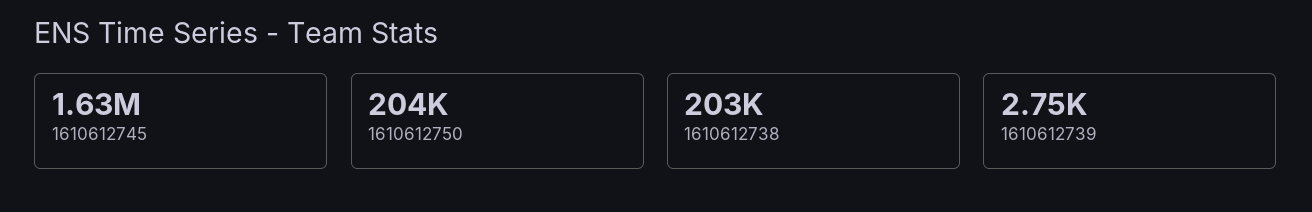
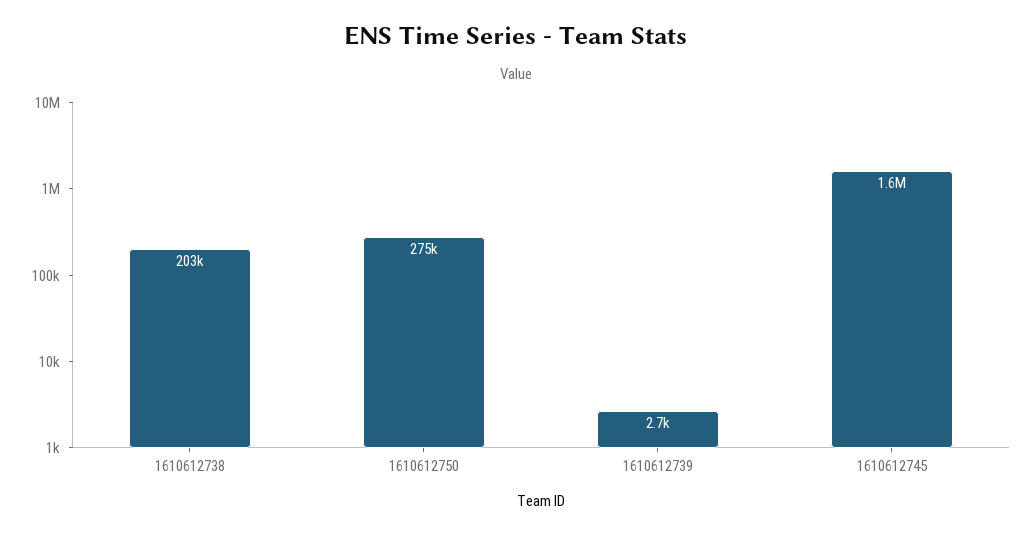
1610612750: 204000 -> 275000

